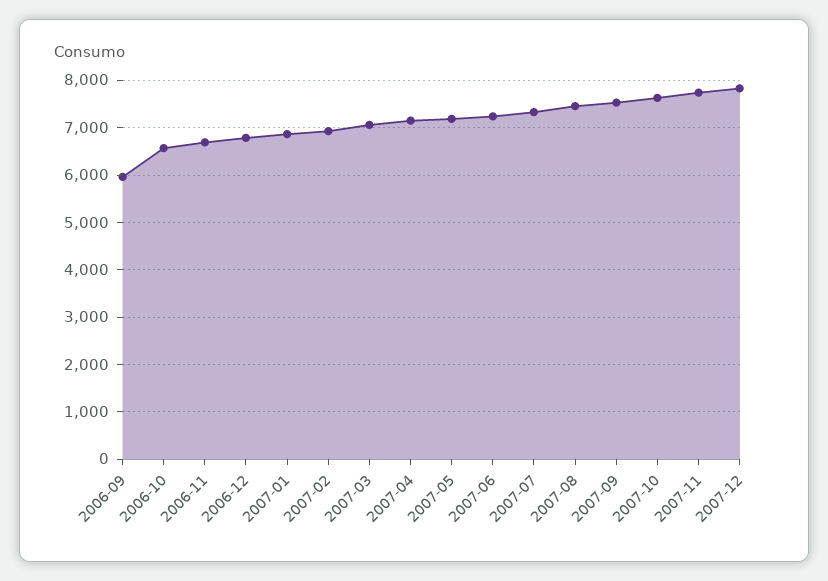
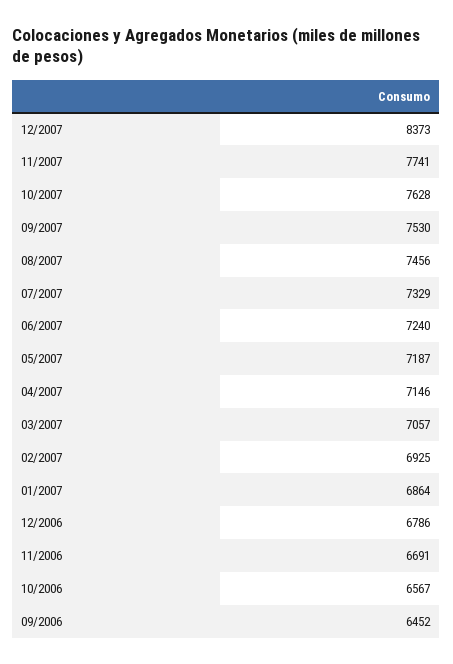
2006-09: 6000 -> 6452
2007-12: 7800 -> 8373

